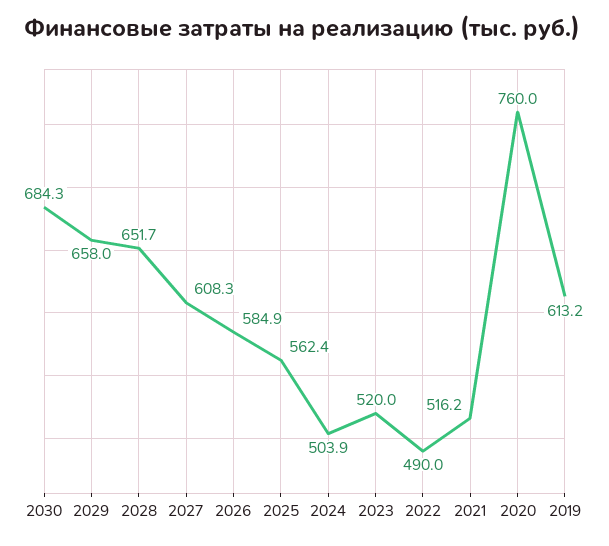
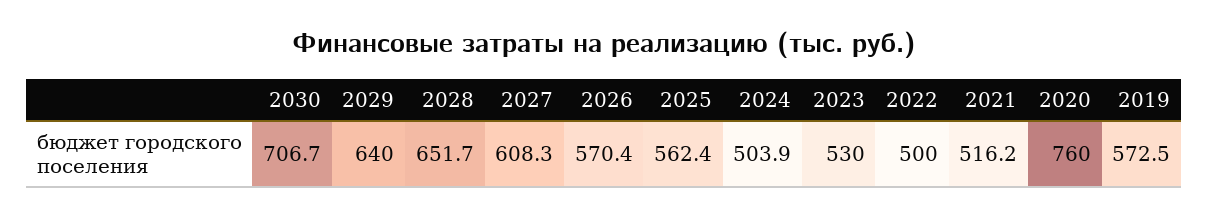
2030: 684.3 -> 706.7
2029: 658 -> 640
2026: 584.9 -> 570.4
2023: 520 -> 530
2022: 490 -> 500
2019: 613.2 -> 572.5

